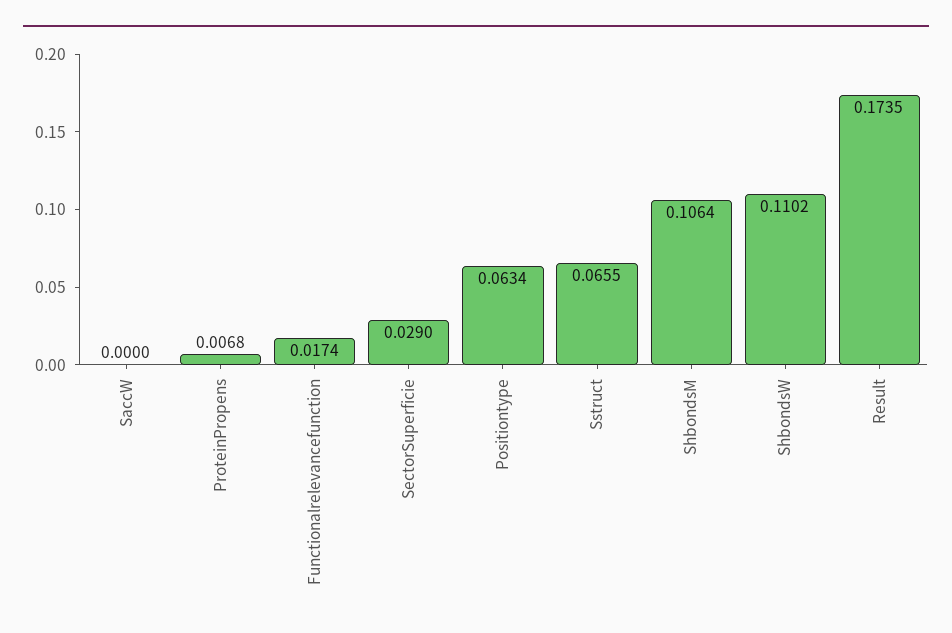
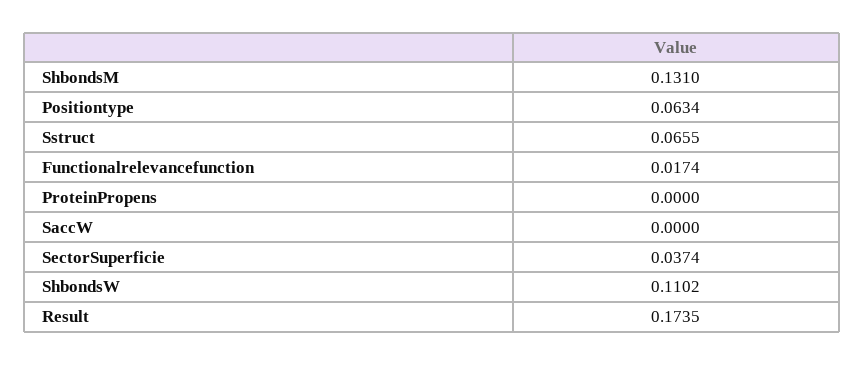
ProteinPropens: 0.0068 -> 0
SectorSuperficie: 0.029 -> 0.0374
ShbondsM: 0.1064 -> 0.131

